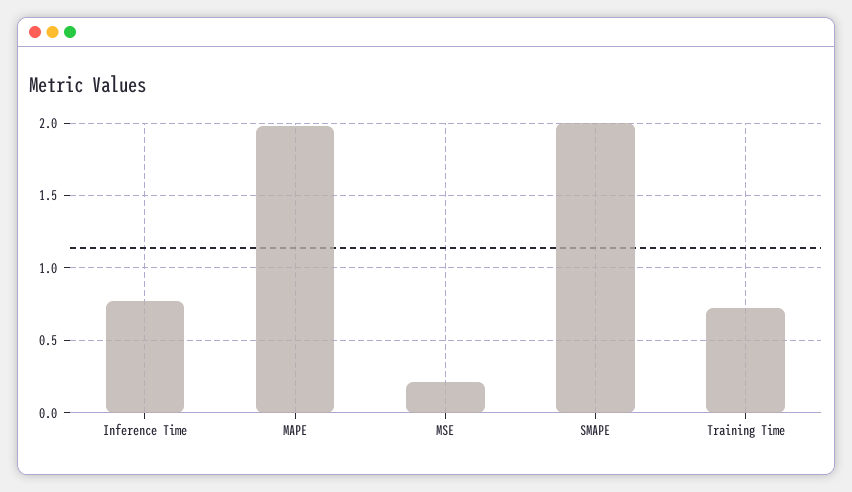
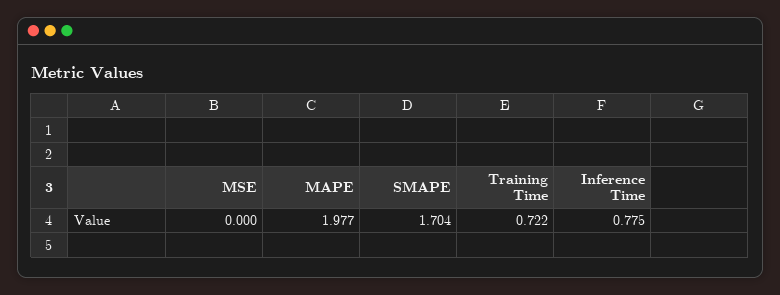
MSE: 0.2 -> 0
SMAPE: 2 -> 1.704

